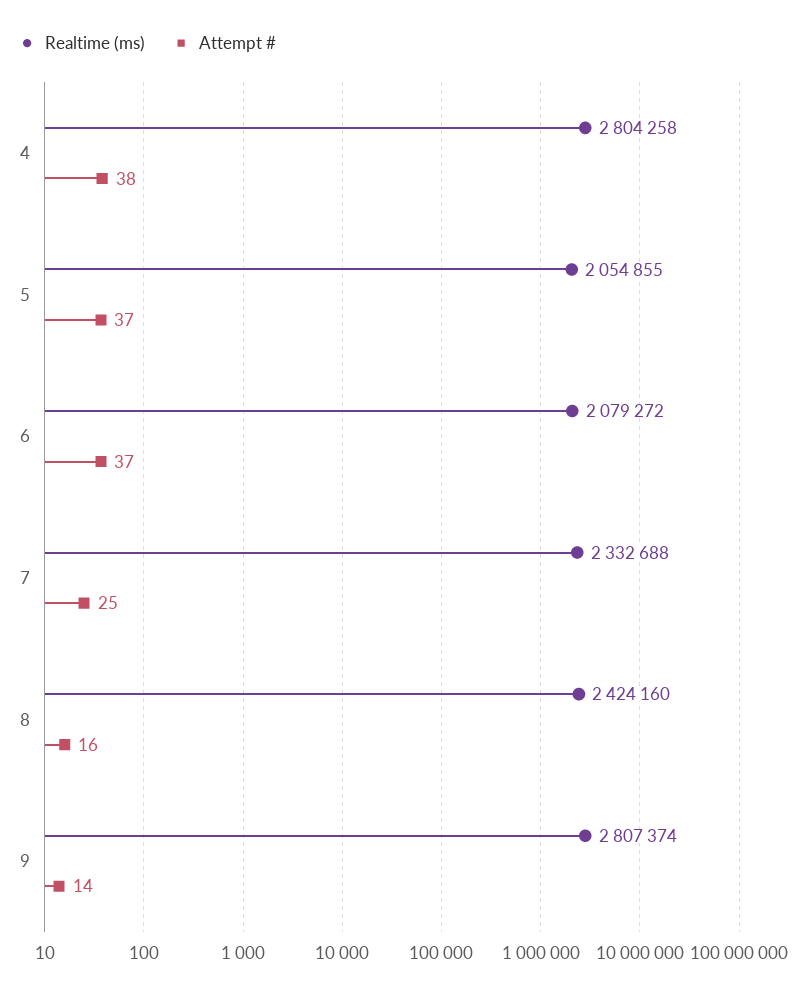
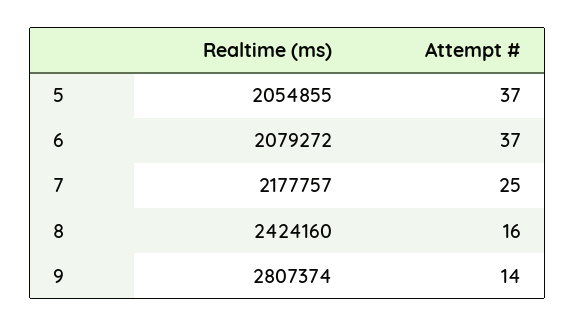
Realtime (ms), 4: 2804258 -> none
Attempt #, 4: 38 -> none
Realtime (ms), 7: 2332688 -> 2177757

